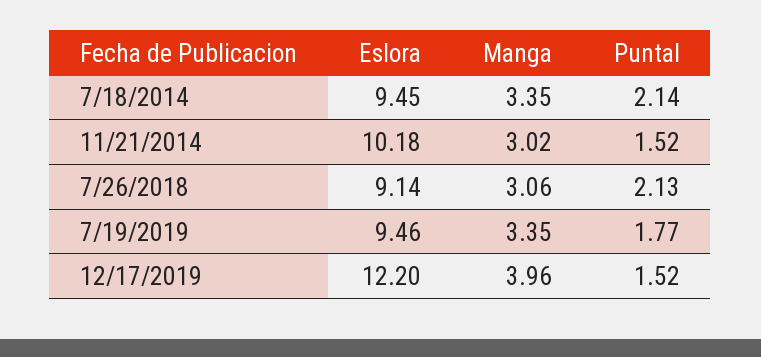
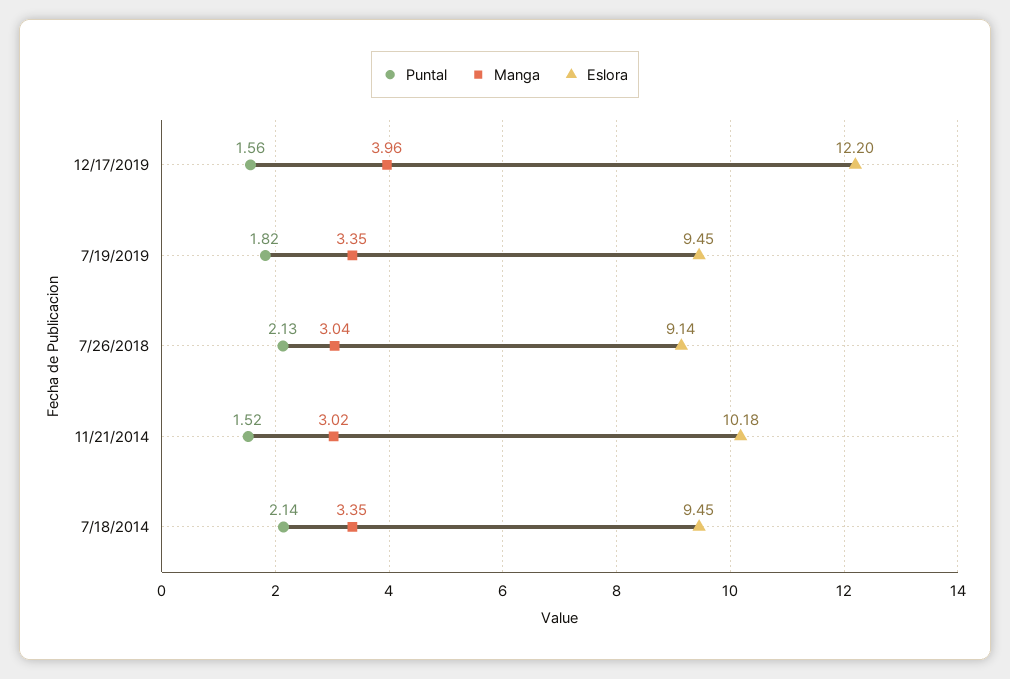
Manga, 7/26/2018: 3.06 -> 3.04
Eslora, 7/19/2019: 9.46 -> 9.45
Puntal, 7/19/2019: 1.77 -> 1.82
Puntal, 12/17/2019: 1.52 -> 1.56

